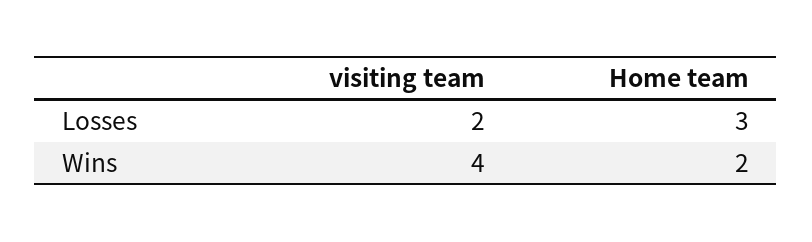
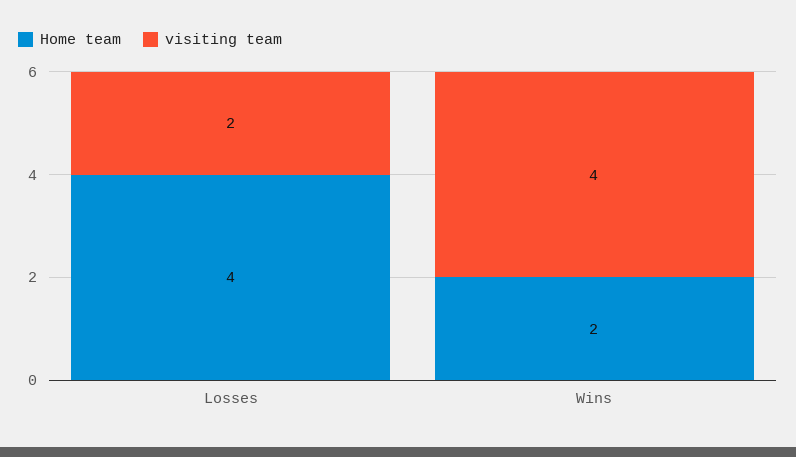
Home team, Losses: 3 -> 4

